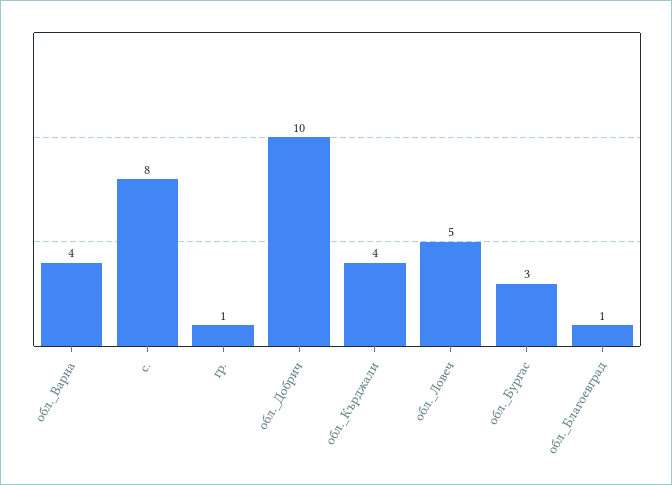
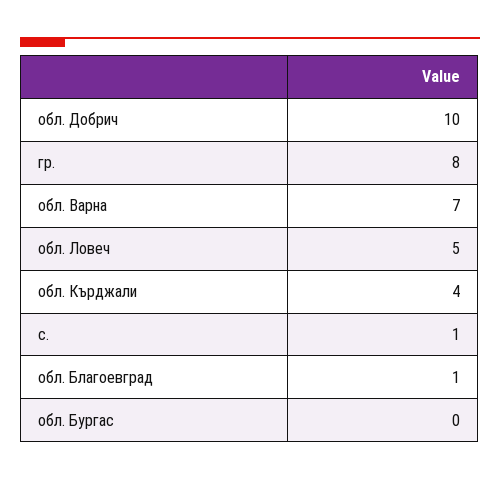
обл._Варна: 4 -> 7
с.: 8 -> 1
гр.: 1 -> 8
обл._Бургас: 3 -> 0

